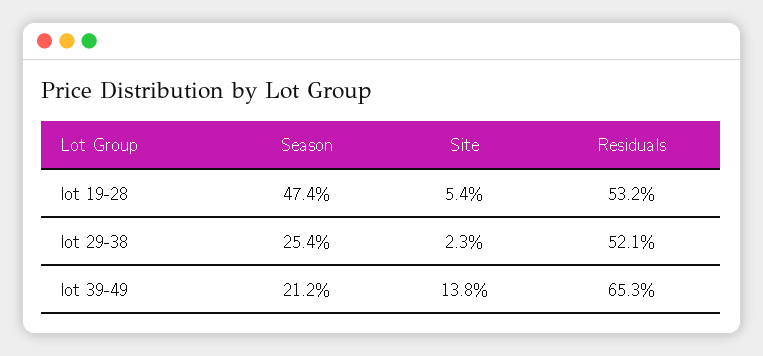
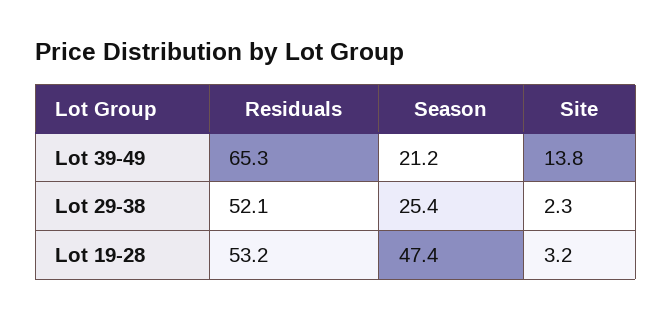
Site, lot 19-28: 5.4 -> 3.2

